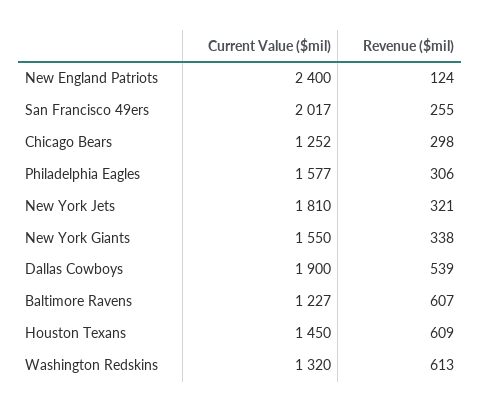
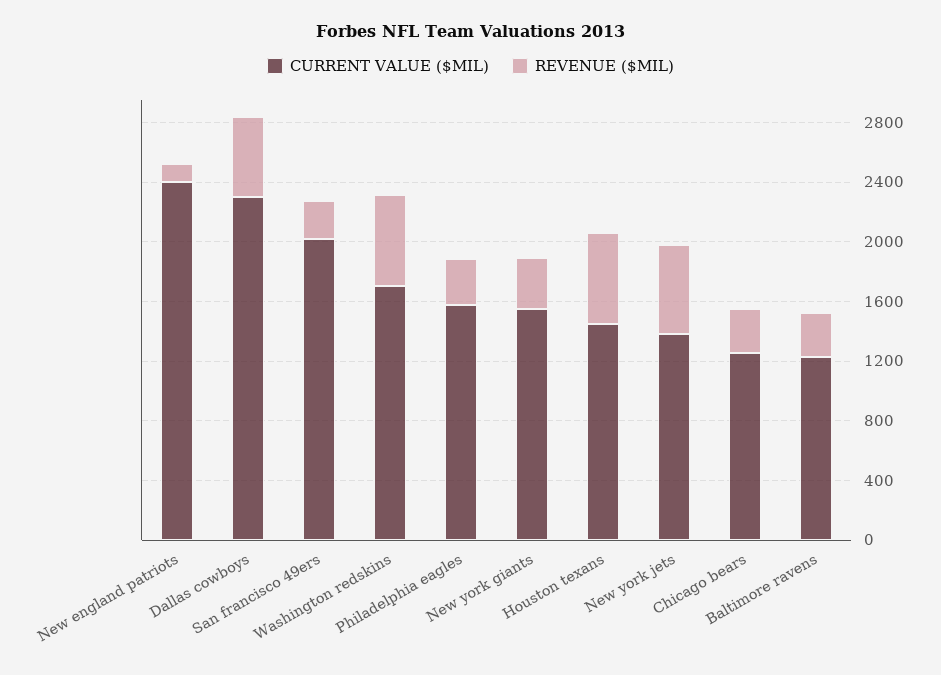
Current Value ($mil), New York Jets: 1810 -> 1400
Revenue ($mil), New York Jets: 321 -> 600
Current Value ($mil), Dallas Cowboys: 1900 -> 2300
Revenue ($mil), Baltimore Ravens: 607 -> 300
Current Value ($mil), Washington Redskins: 1320 -> 1700

